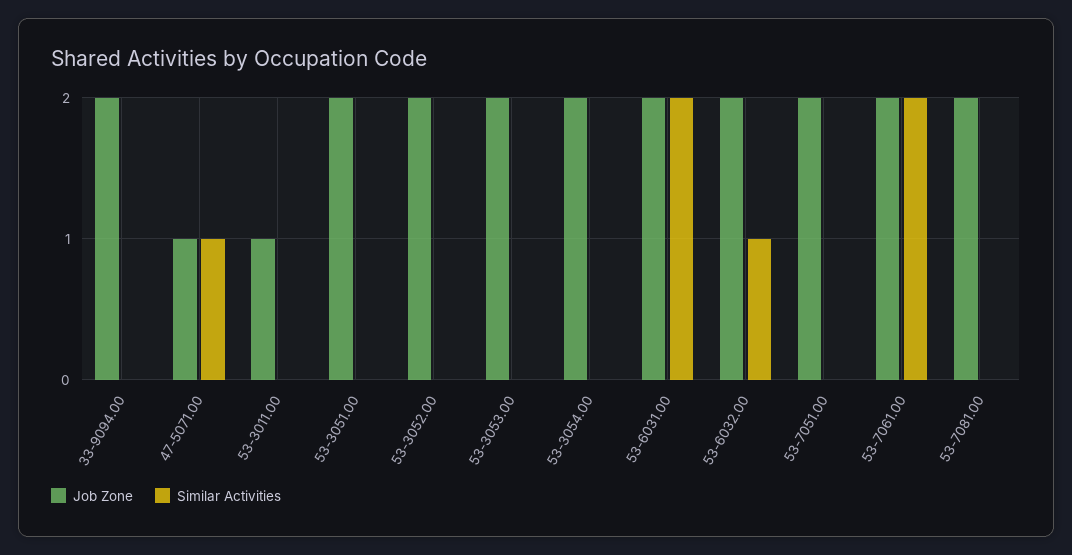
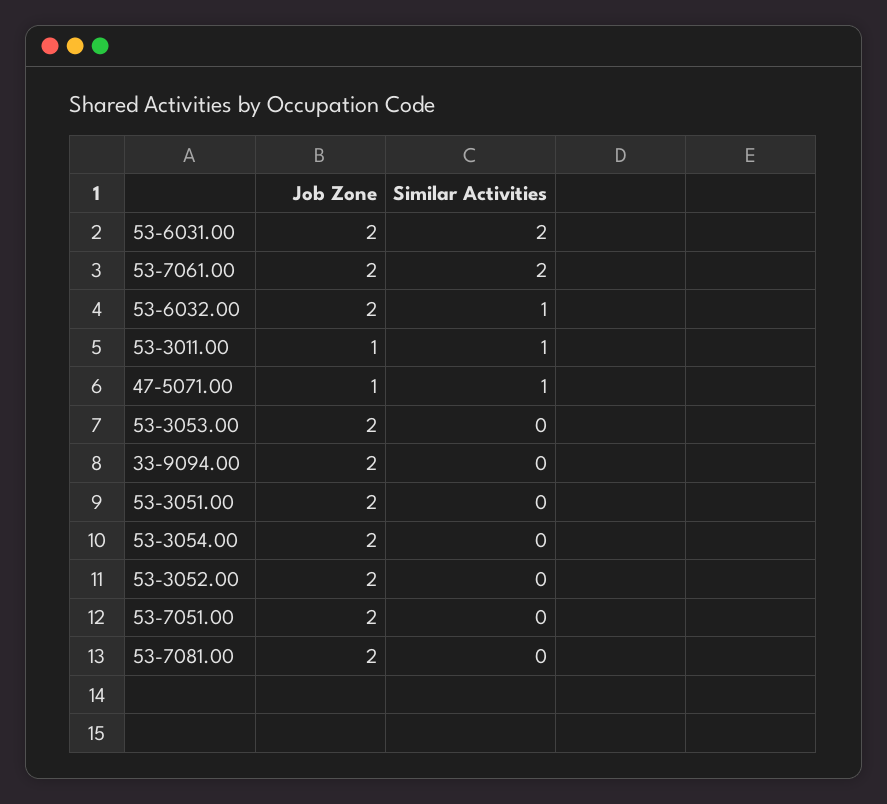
Similar Activities, 53-3011.00: 0 -> 1

